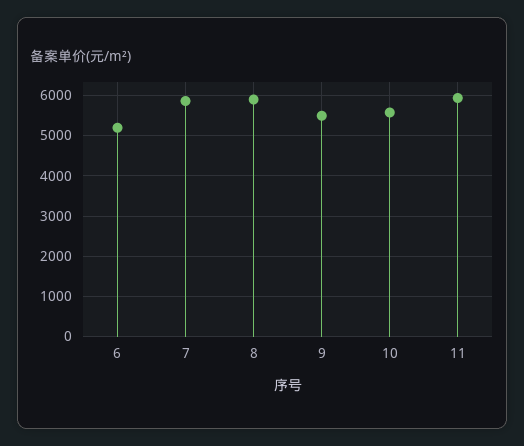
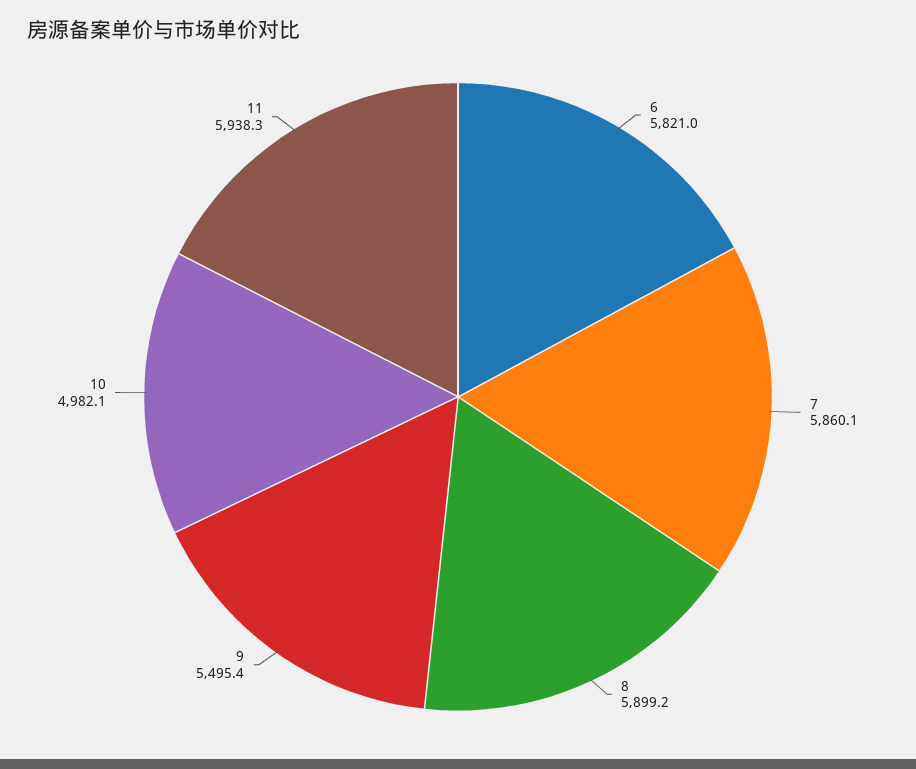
6: 5200 -> 5821
10: 5600 -> 4982.1

